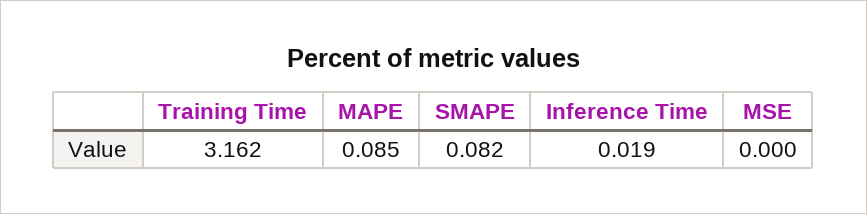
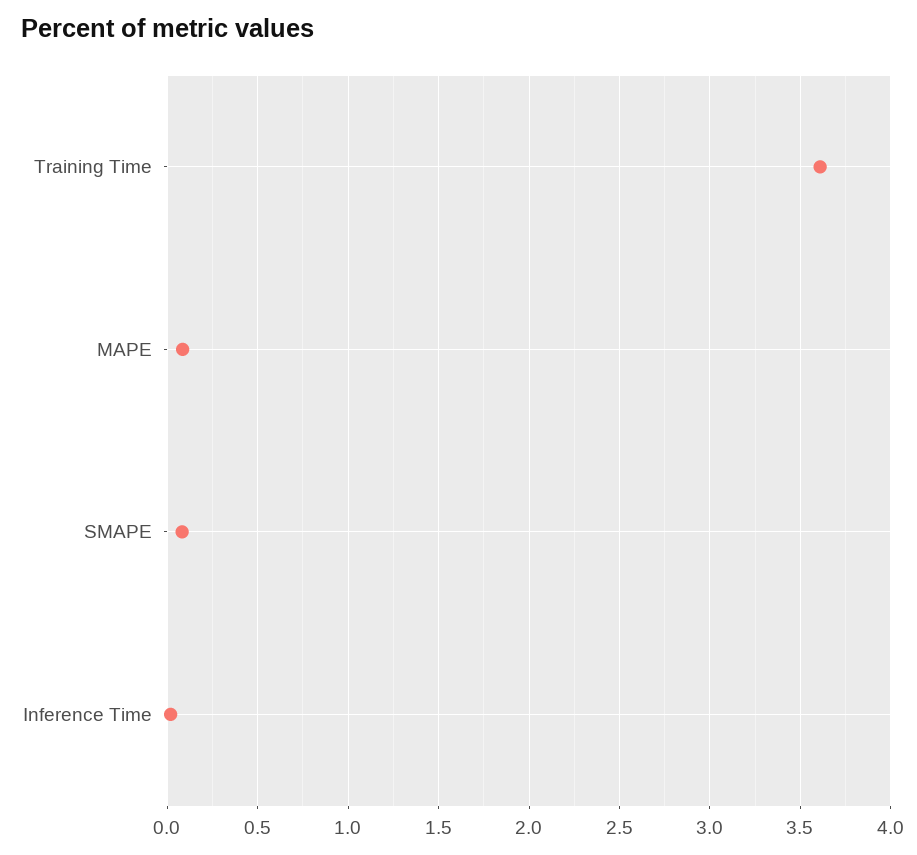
Training Time: 3.162 -> 3.6
MSE: 0 -> none

